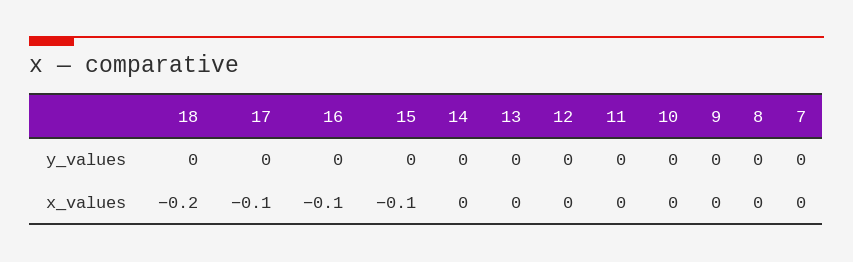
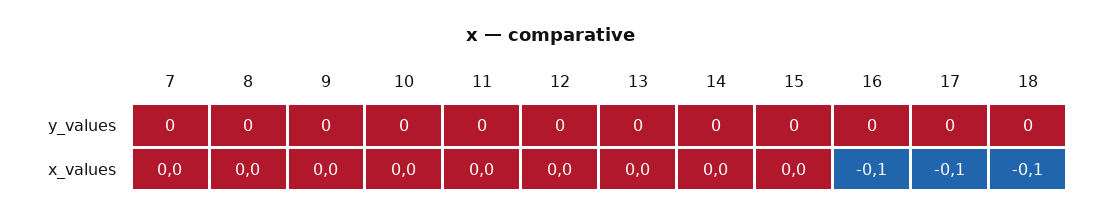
18, x_values: -0.2 -> -0.1
15, x_values: -0.1 -> 0

